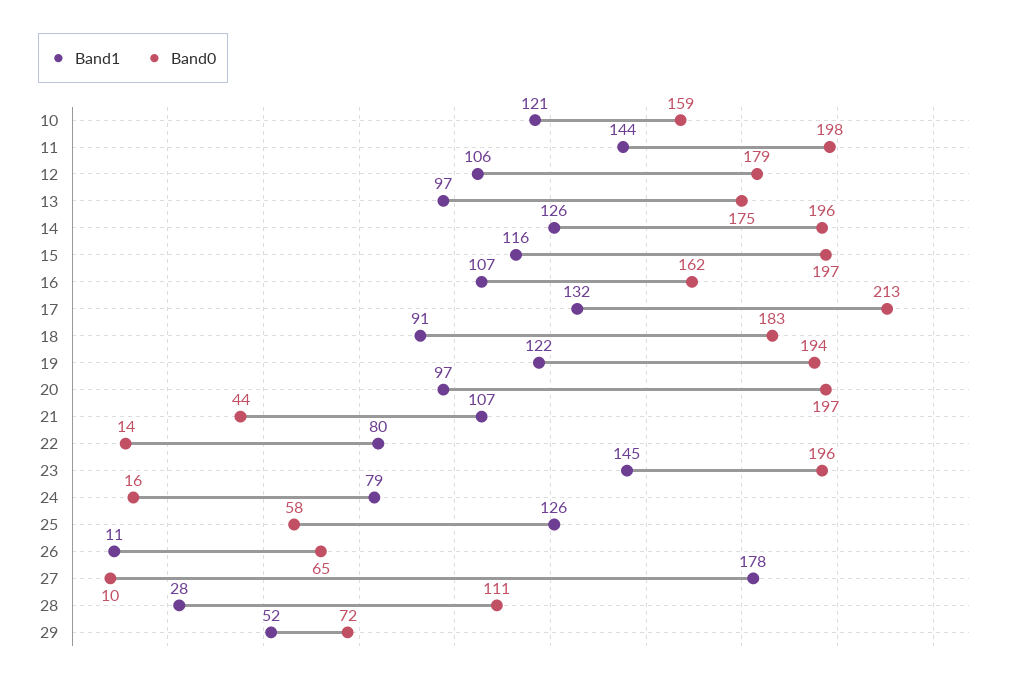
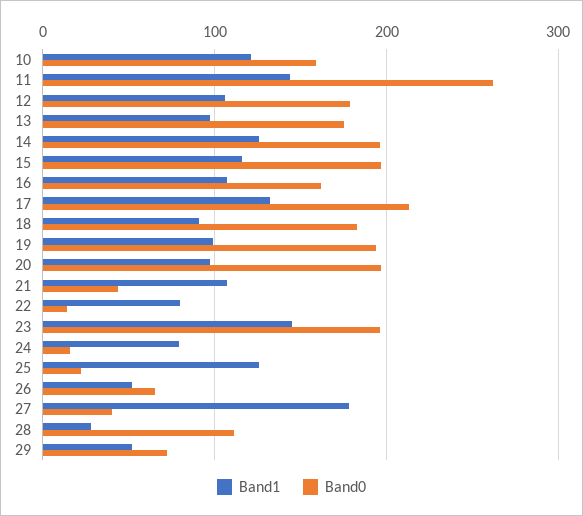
Band0, 11: 198 -> 260
Band1, 19: 122 -> 100
Band0, 25: 58 -> 20
Band1, 26: 11 -> 50
Band0, 27: 10 -> 40

